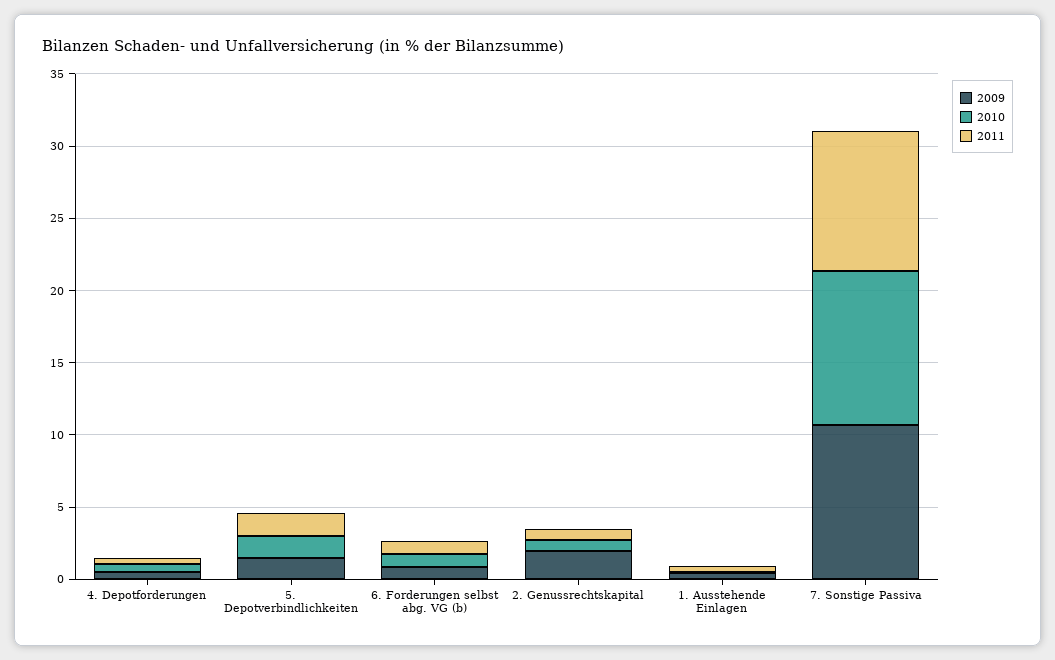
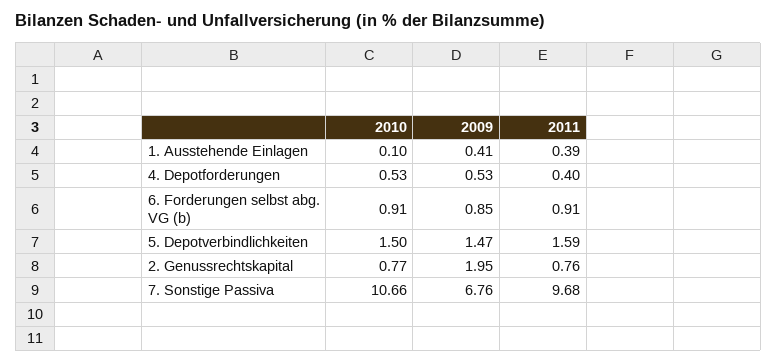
2009, 7. Sonstige Passiva: 11 -> 6.76

